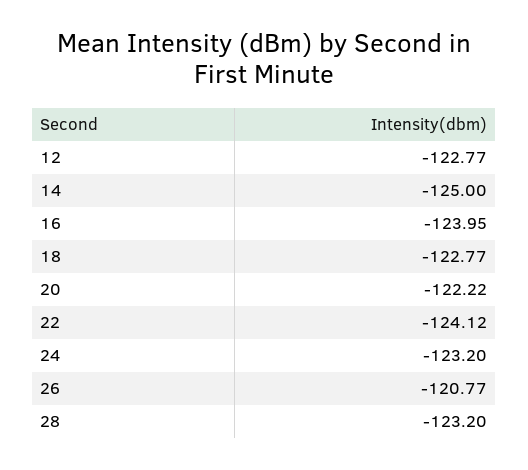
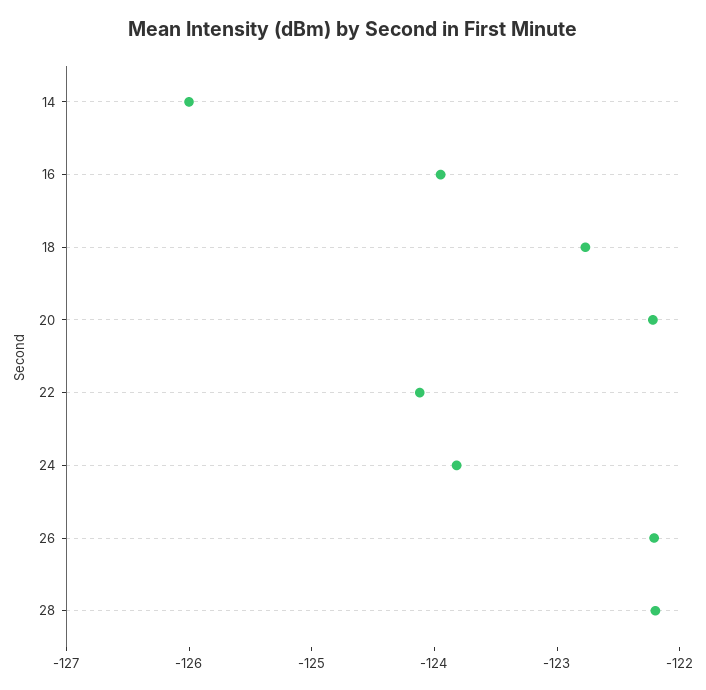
12: -122.77 -> none
14: -125 -> -126
24: -123.2 -> -123.8
26: -120.77 -> -122.2
28: -123.2 -> -122.2

